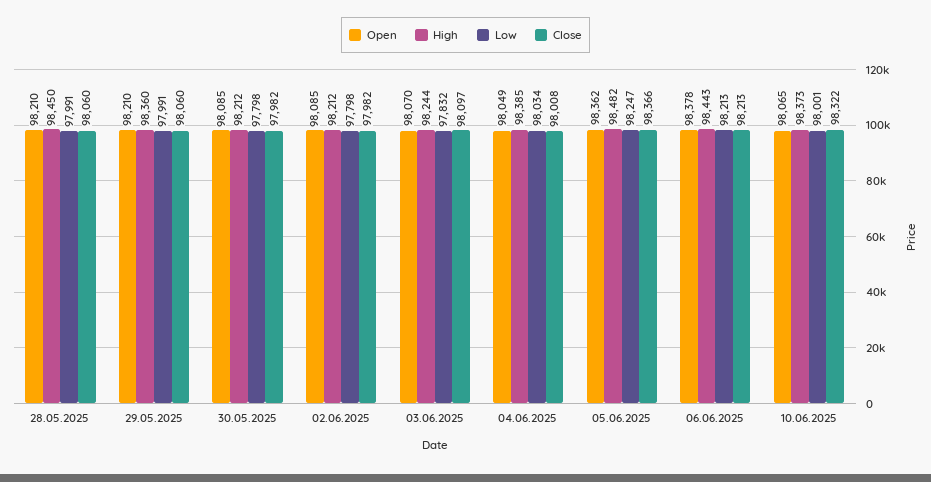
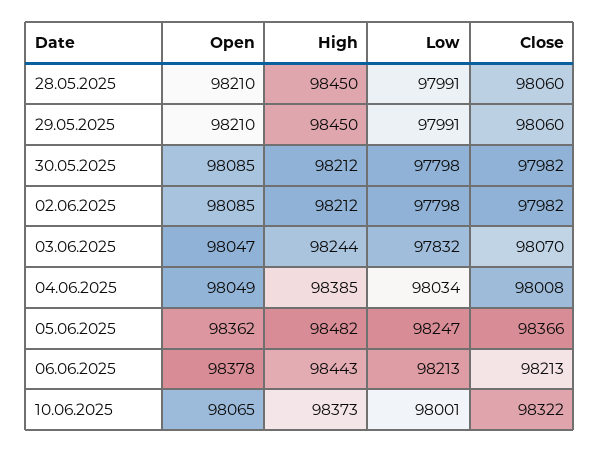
High, 29.05.2025: 98360 -> 98450
Open, 03.06.2025: 98070 -> 98047
Close, 03.06.2025: 98097 -> 98070

